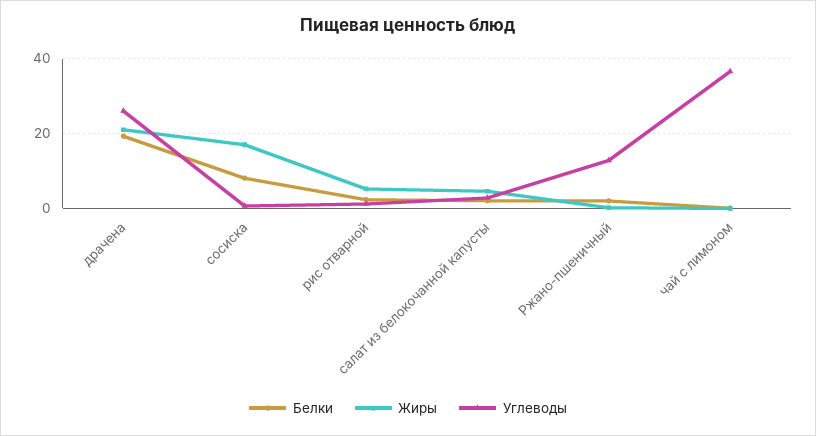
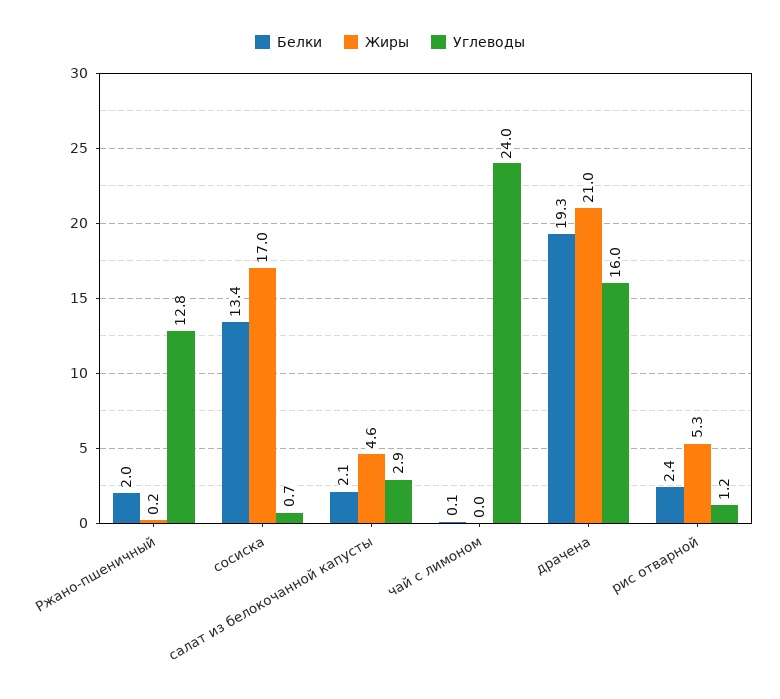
Углеводы, драчена: 26 -> 16
Белки, сосиска: 8 -> 13.4
Углеводы, чай с лимоном: 36 -> 24

